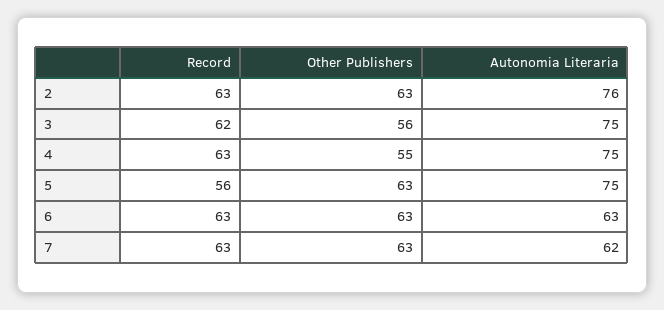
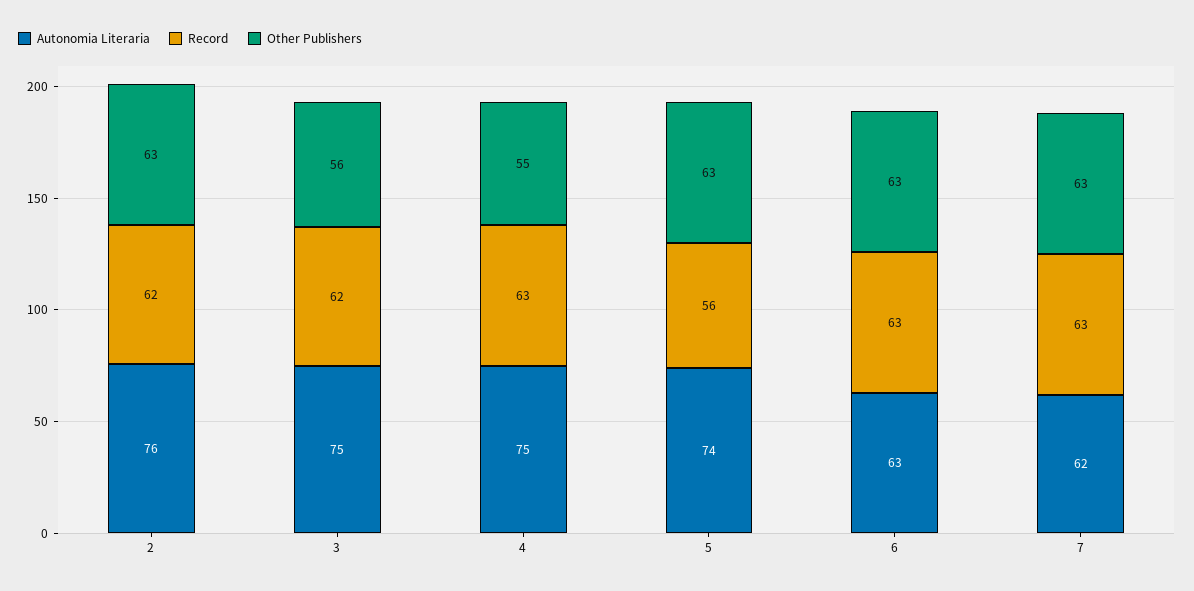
Record, 2: 63 -> 62
Autonomia Literaria, 5: 75 -> 74

